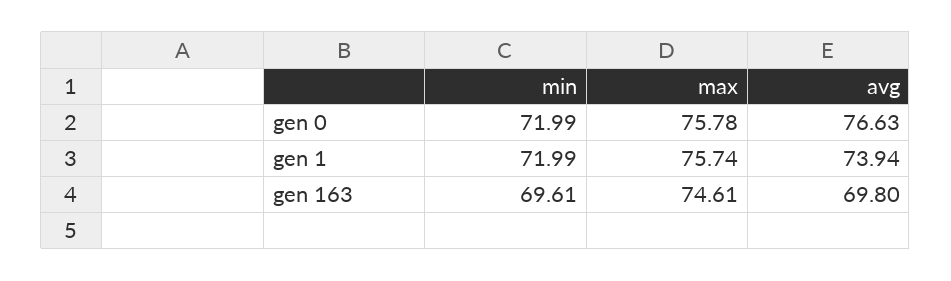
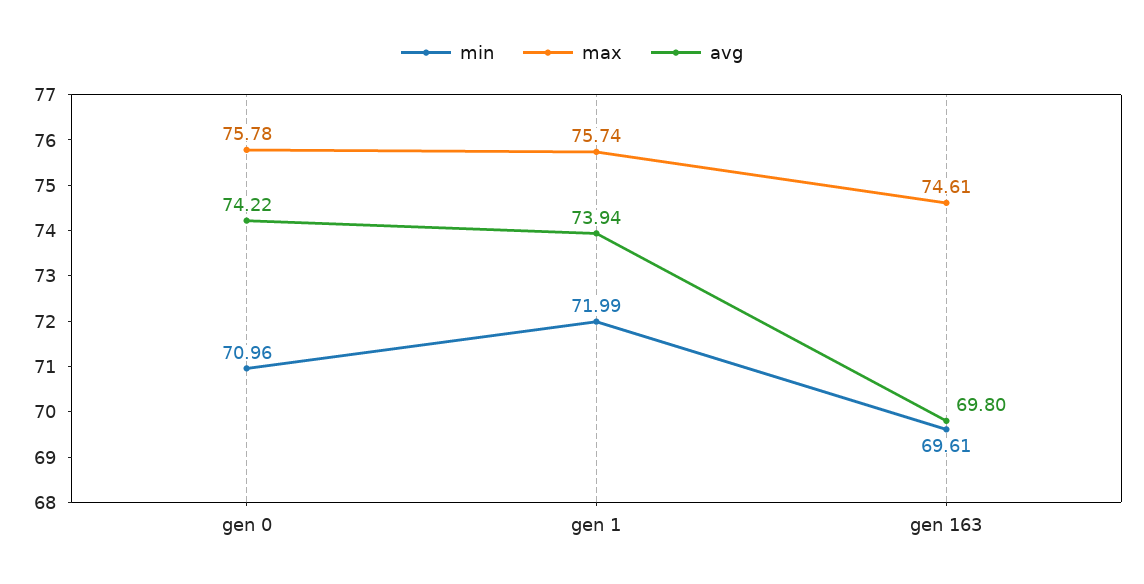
min, gen 0: 71.99 -> 70.96
avg, gen 0: 76.63 -> 74.22

